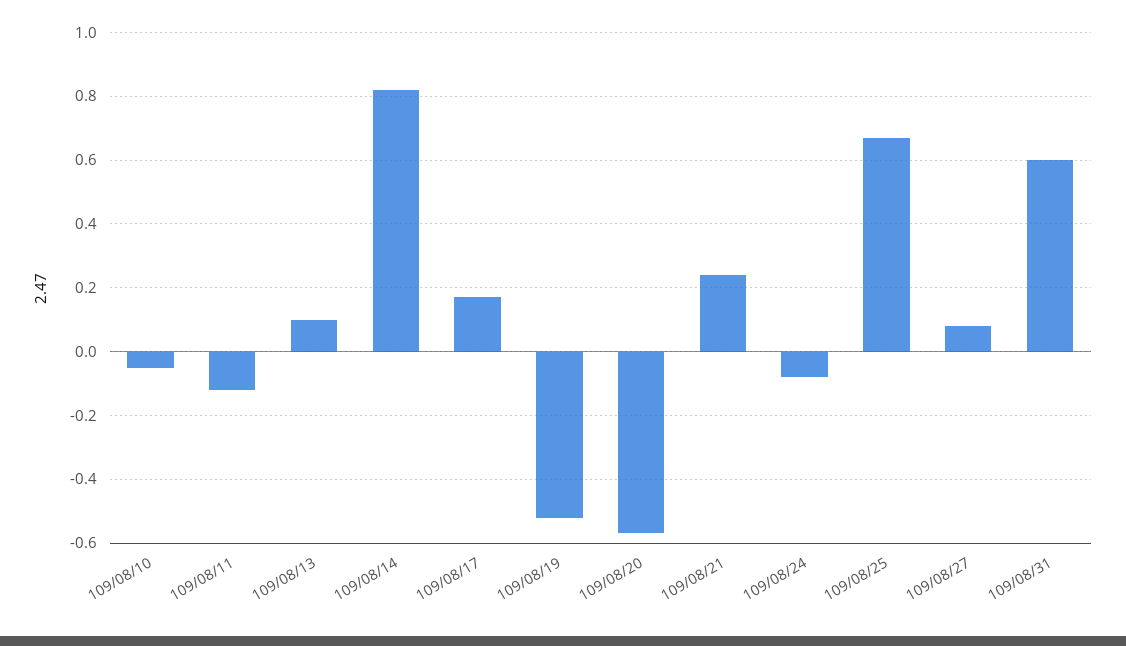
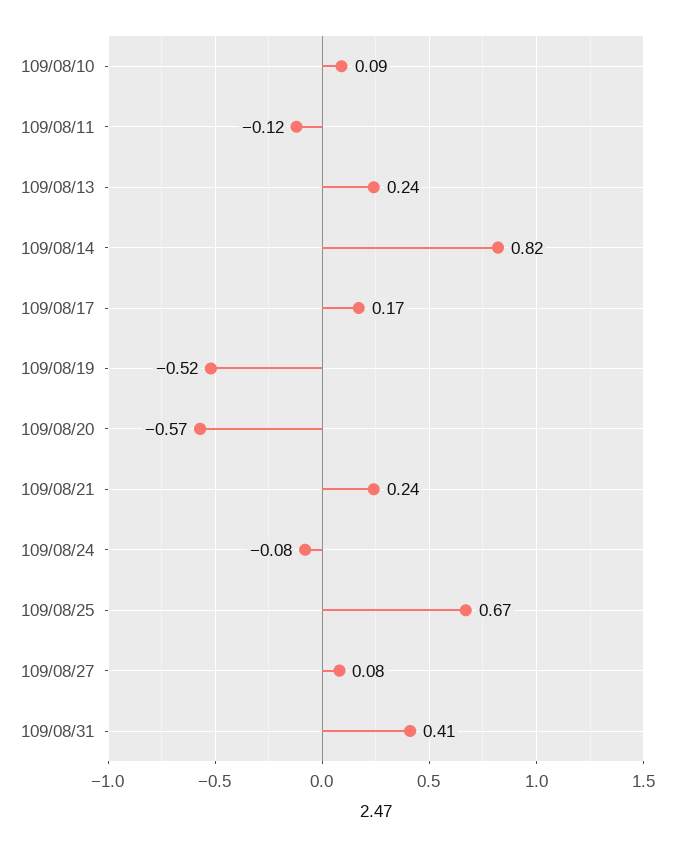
109/08/10: -0.05 -> 0.09
109/08/13: 0.1 -> 0.24
109/08/31: 0.6 -> 0.41

